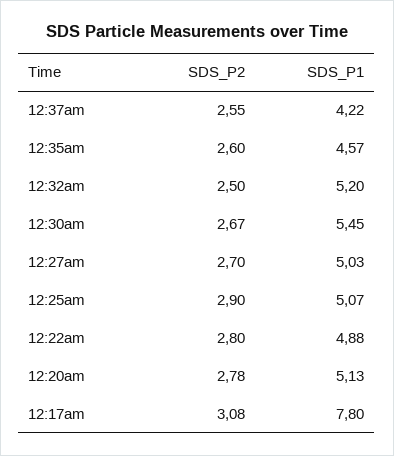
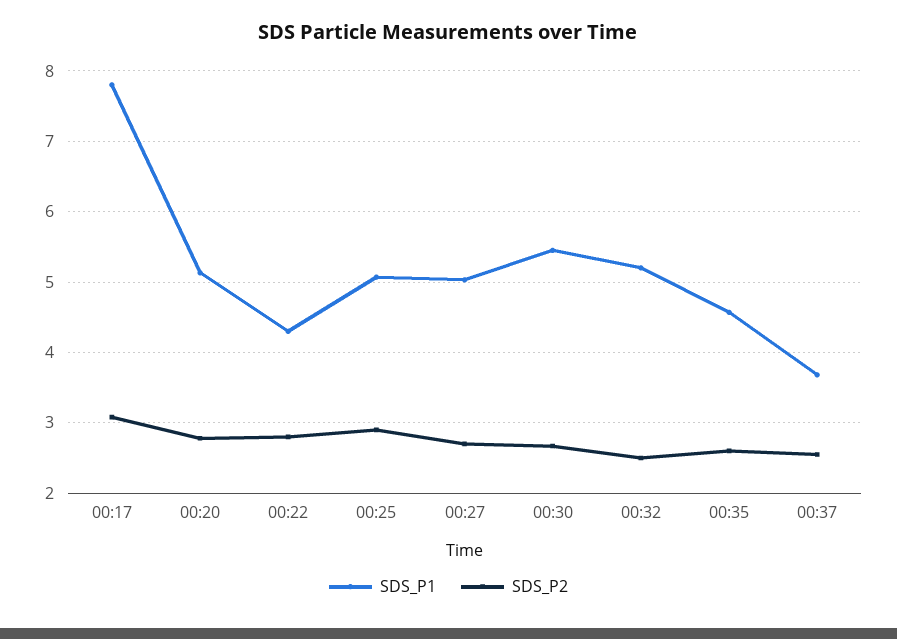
SDS_P1, 12:37am: 4.22 -> 3.7
SDS_P1, 12:22am: 4.88 -> 4.3

